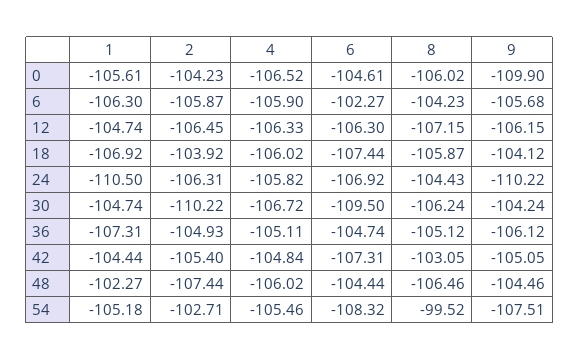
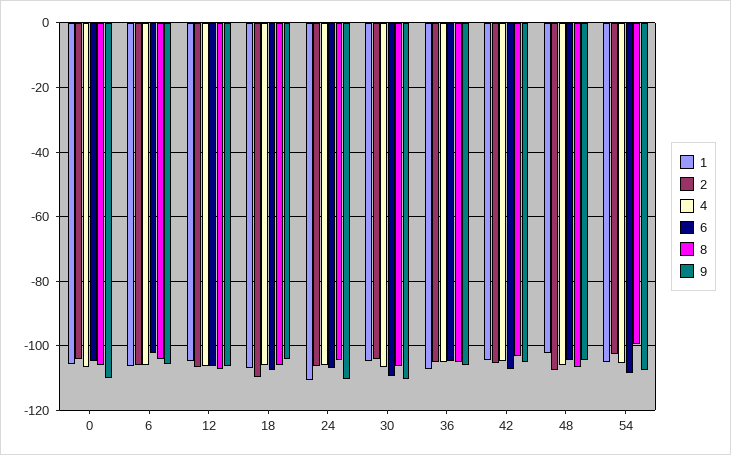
2, 18: -103.92 -> -110
2, 30: -110.22 -> -104
9, 30: -104.24 -> -110

